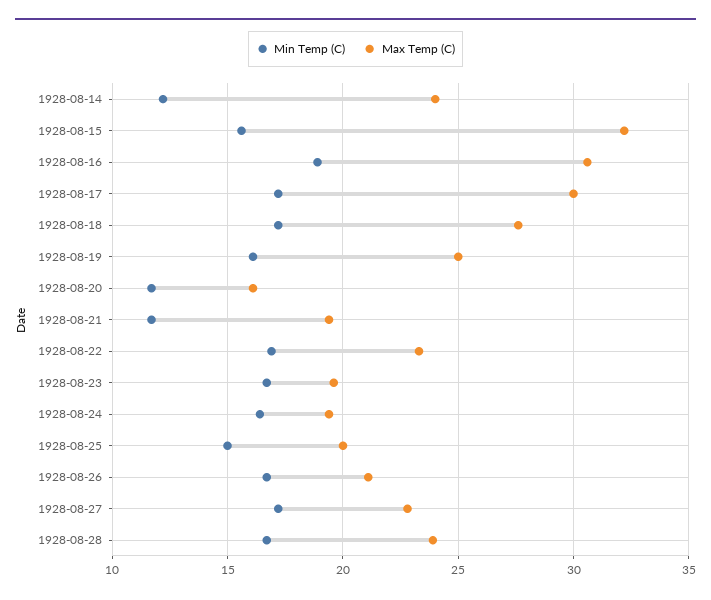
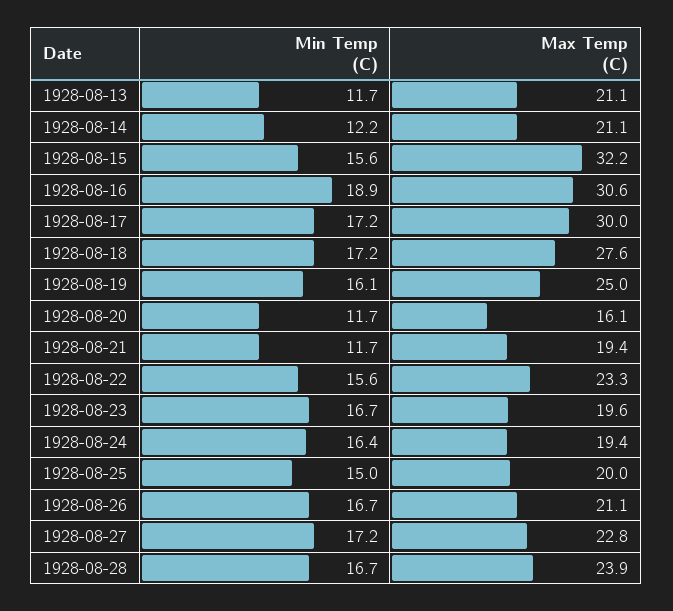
Max Temp (C), 1928-08-14: 24 -> 21.1
Min Temp (C), 1928-08-22: 17 -> 15.6
Min Temp (C), 1928-08-13: none -> 11.7
Max Temp (C), 1928-08-13: none -> 21.1

